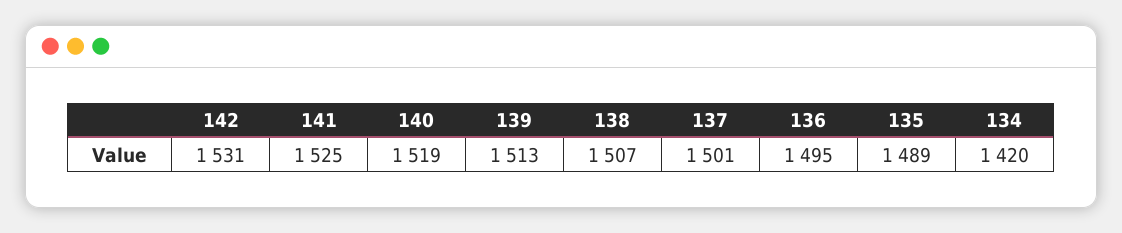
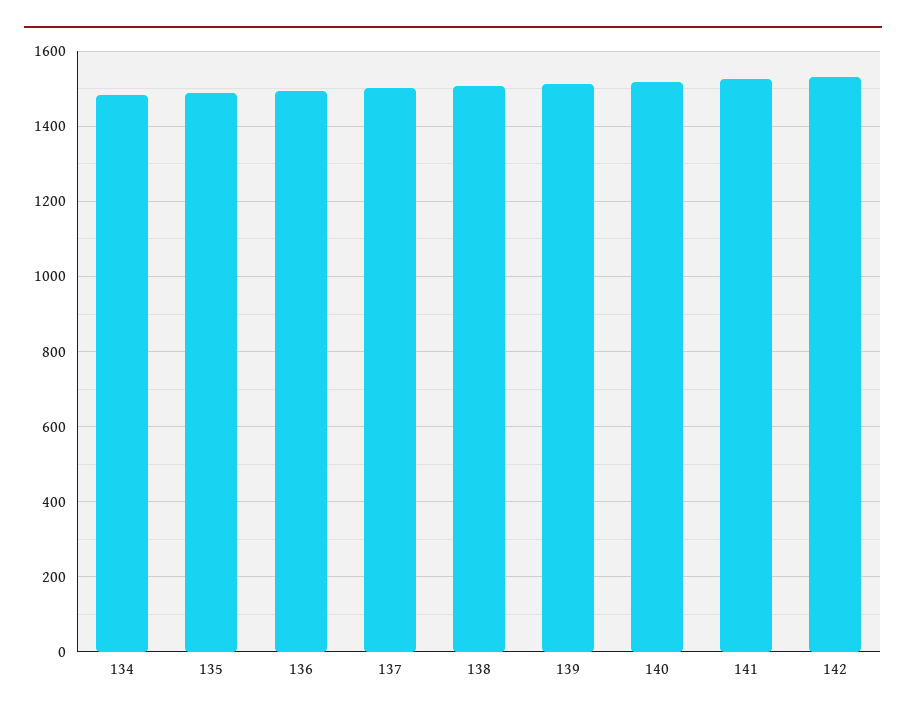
134: 1420 -> 1480

